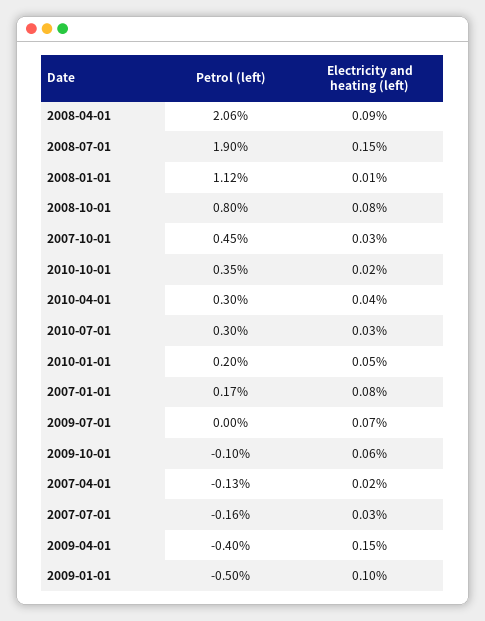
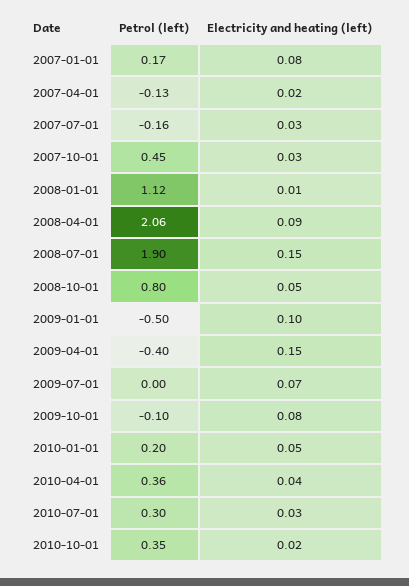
Electricity and heating (left), 2008-10-01: 0.08 -> 0.05
Petrol (left), 2010-04-01: 0.3 -> 0.36
Electricity and heating (left), 2009-10-01: 0.06 -> 0.08

